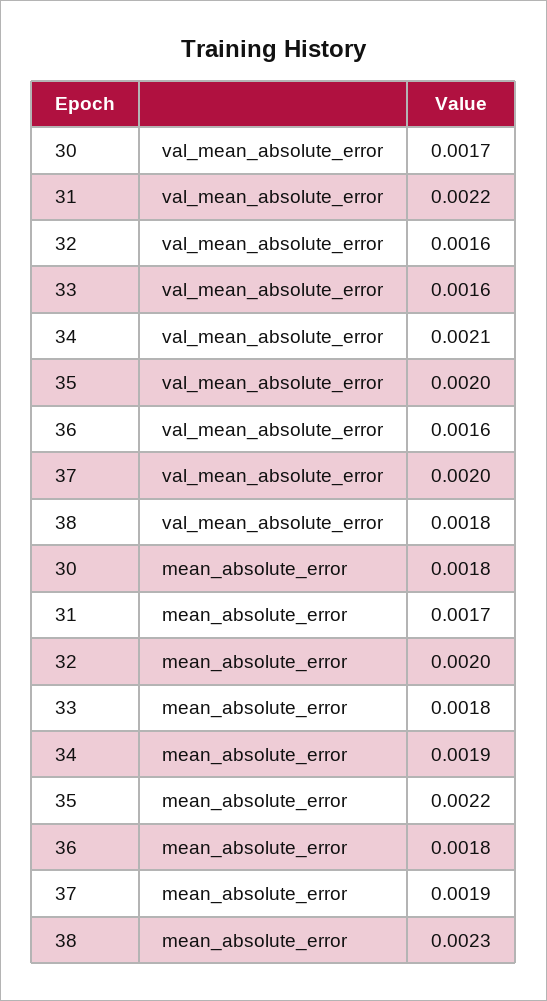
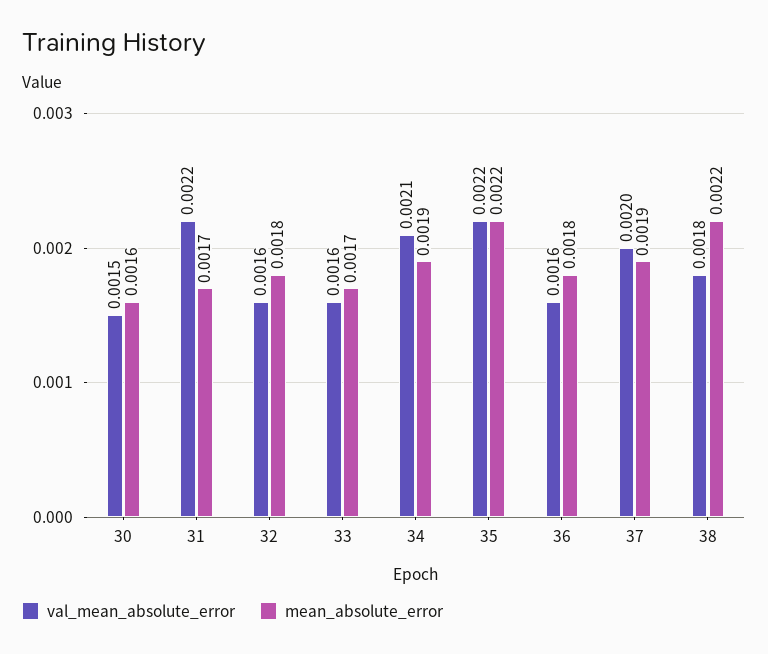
val_mean_absolute_error, 30: 0.0017 -> 0.0015
val_mean_absolute_error, 35: 0.002 -> 0.0022
mean_absolute_error, 30: 0.0018 -> 0.0016
mean_absolute_error, 32: 0.002 -> 0.0018
mean_absolute_error, 33: 0.0018 -> 0.0017
mean_absolute_error, 38: 0.0023 -> 0.0022

